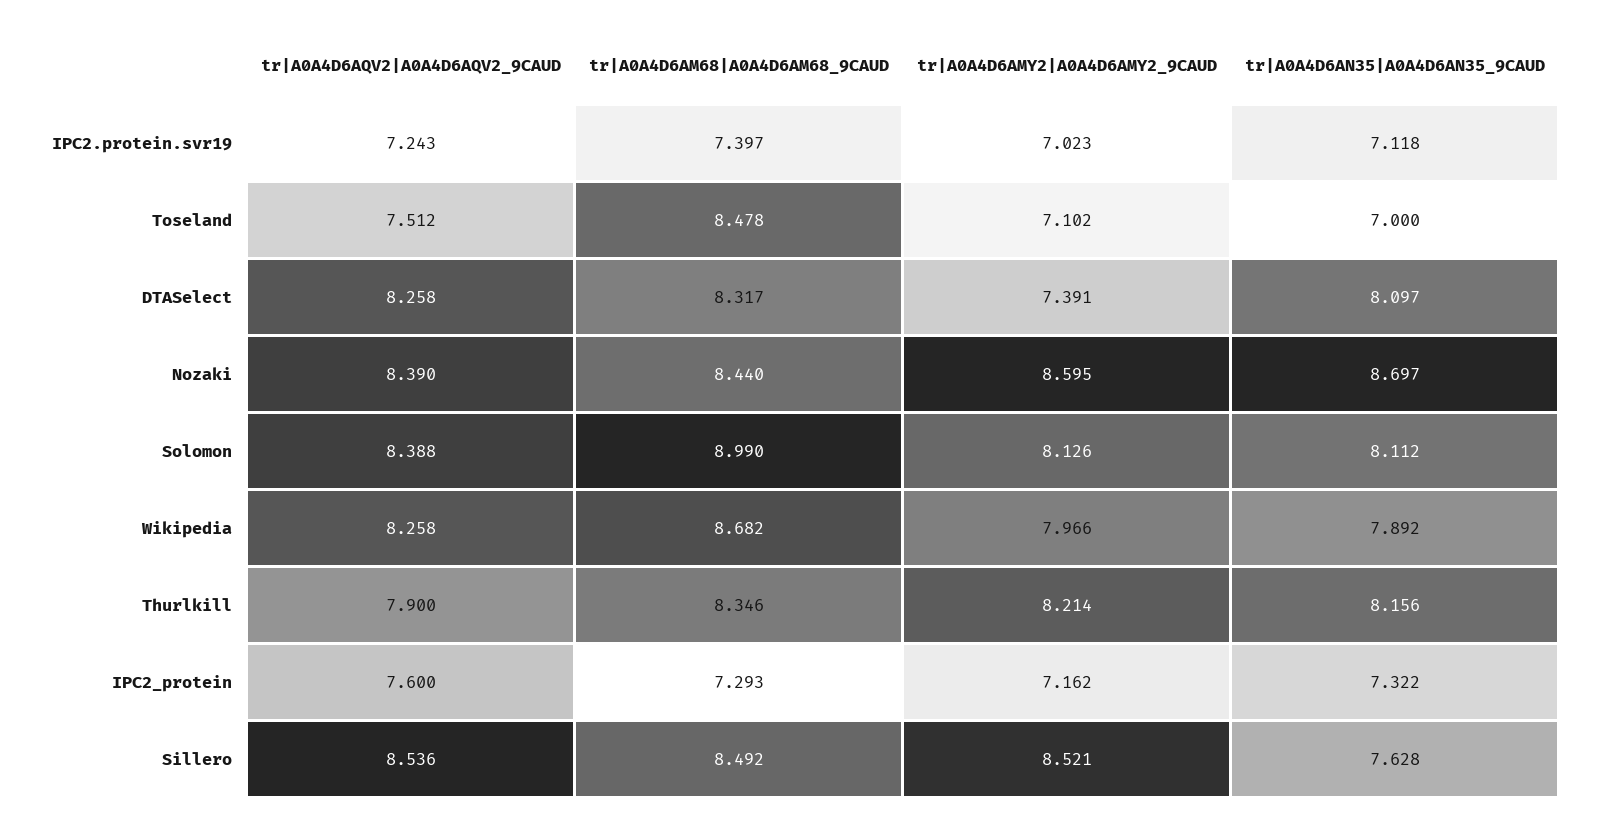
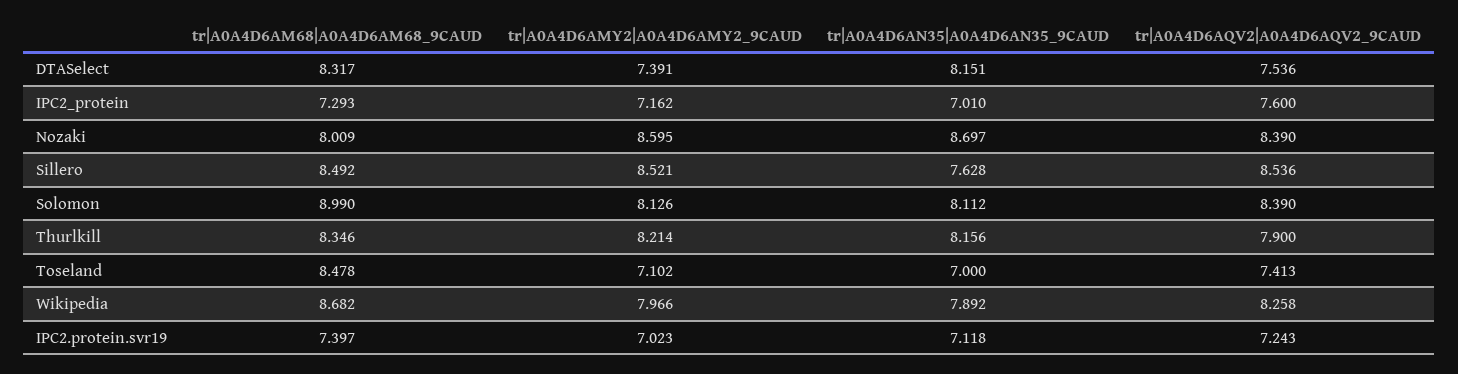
tr|A0A4D6AQV2|A0A4D6AQV2_9CAUD, Toseland: 7.512 -> 7.413
tr|A0A4D6AQV2|A0A4D6AQV2_9CAUD, DTASelect: 8.258 -> 7.536
tr|A0A4D6AN35|A0A4D6AN35_9CAUD, DTASelect: 8.097 -> 8.151
tr|A0A4D6AM68|A0A4D6AM68_9CAUD, Nozaki: 8.44 -> 8.009
tr|A0A4D6AQV2|A0A4D6AQV2_9CAUD, Solomon: 8.388 -> 8.39
tr|A0A4D6AN35|A0A4D6AN35_9CAUD, IPC2_protein: 7.322 -> 7.01

